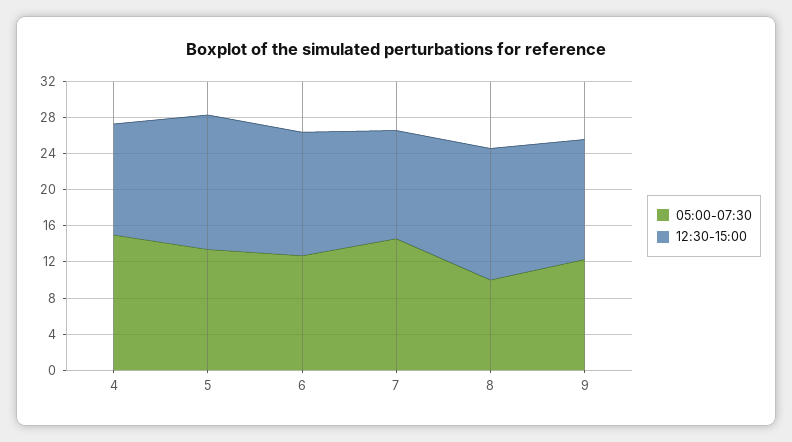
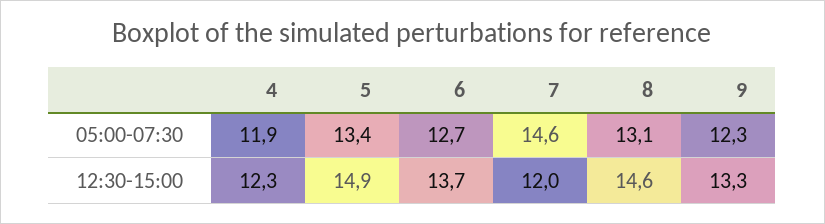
05:00-07:30, 4: 15 -> 11.9
05:00-07:30, 8: 10 -> 13.1

